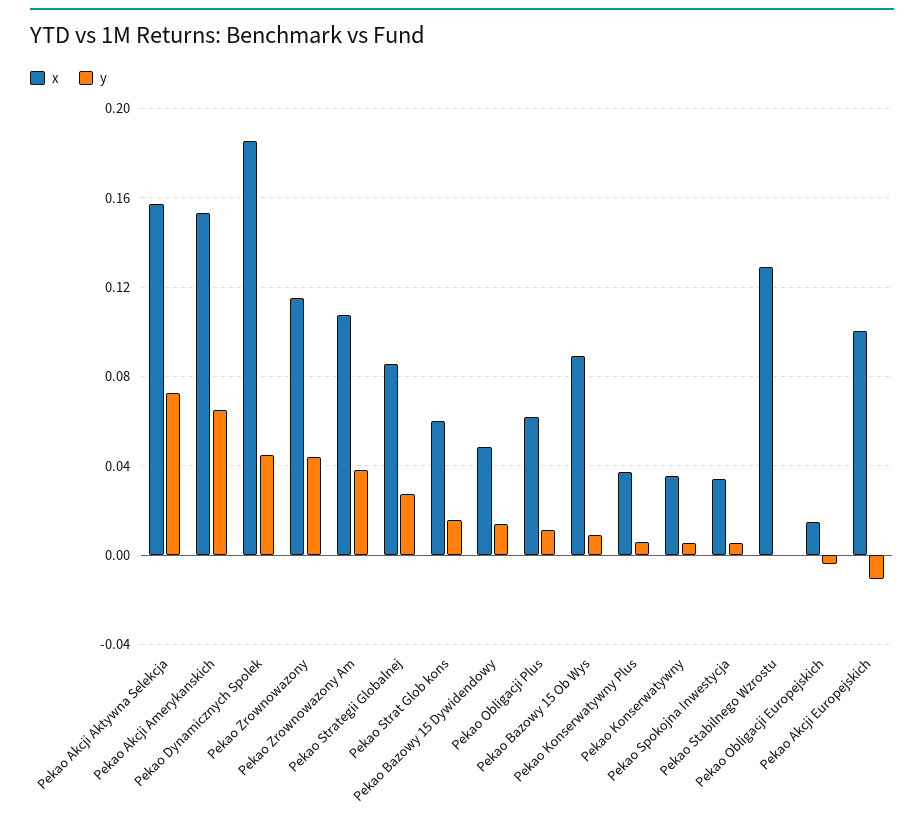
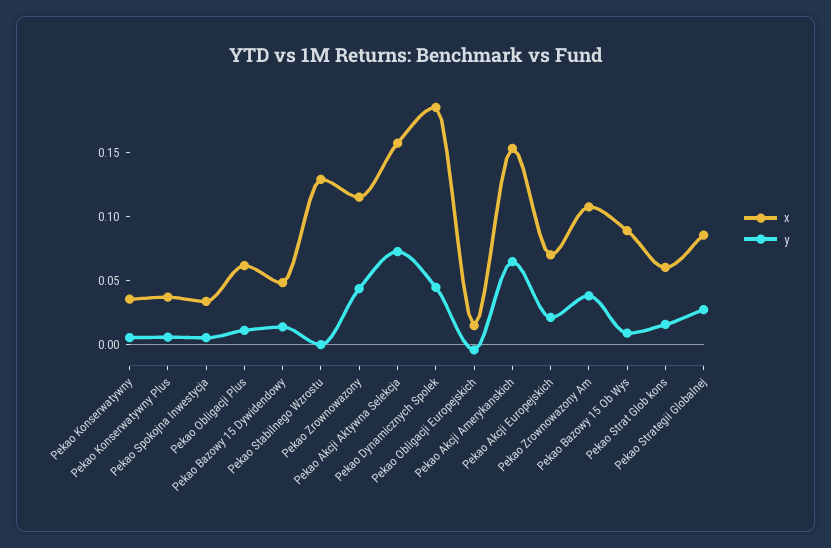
x, Pekao Akcji Europejskich: 0.1 -> 0.07
y, Pekao Akcji Europejskich: -0.01 -> 0.02

